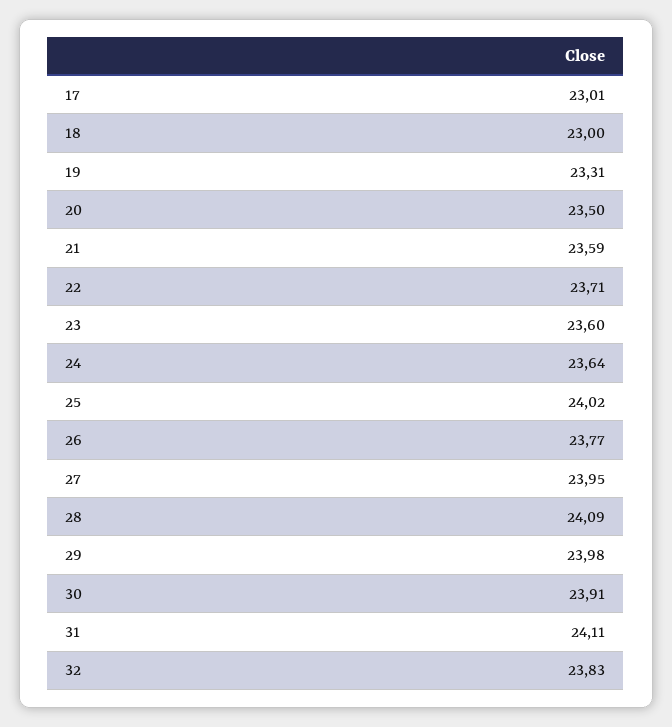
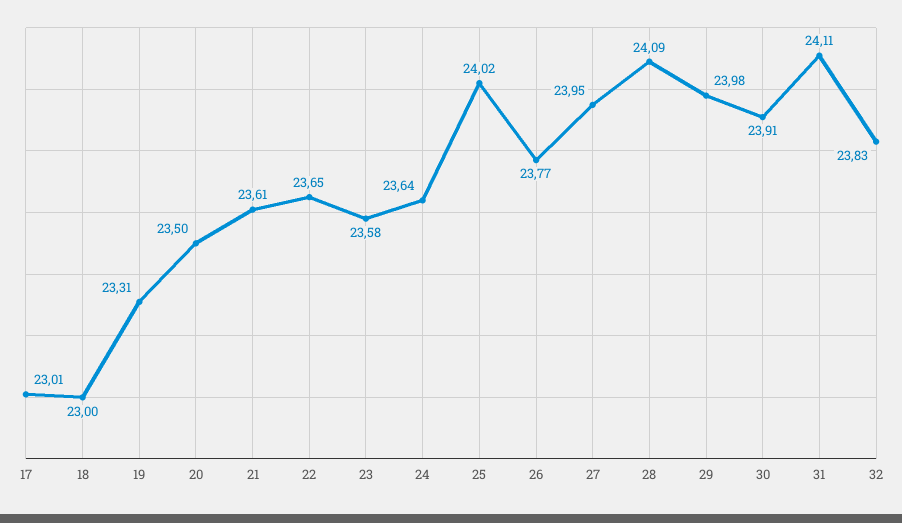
21: 23.59 -> 23.61
22: 23.71 -> 23.65
23: 23.6 -> 23.58

